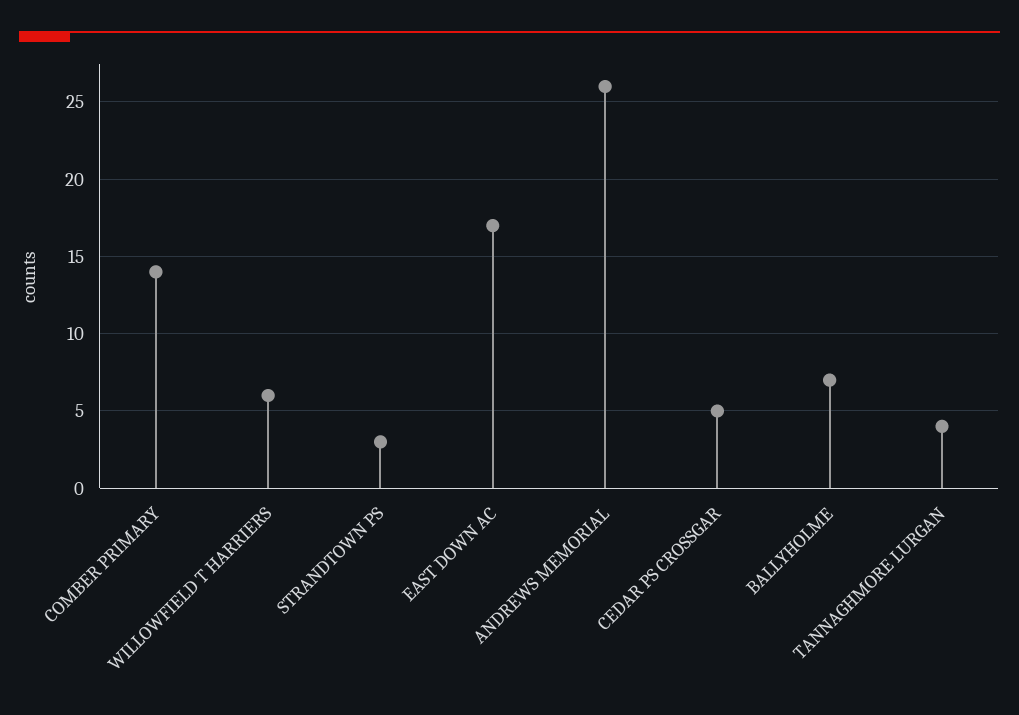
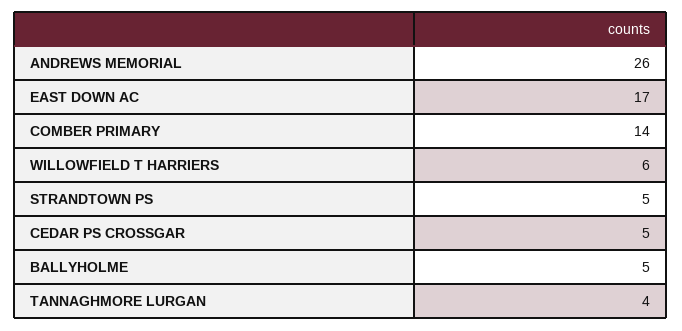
STRANDTOWN PS: 3 -> 5
BALLYHOLME: 7 -> 5

